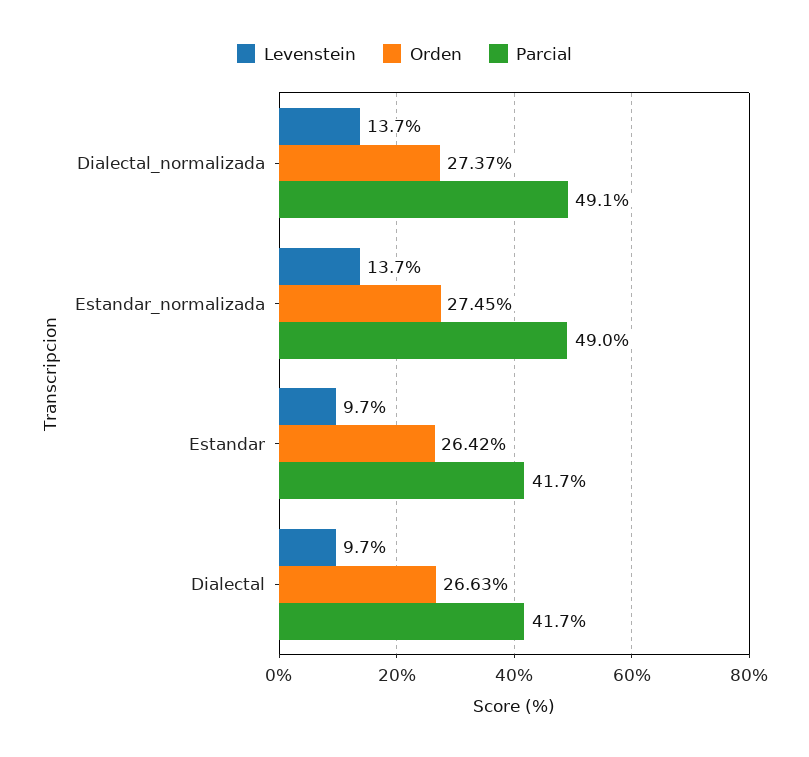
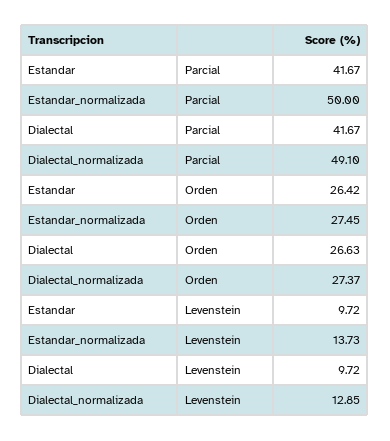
Levenstein, Dialectal_normalizada: 13.7 -> 12.85
Parcial, Estandar_normalizada: 49 -> 50

